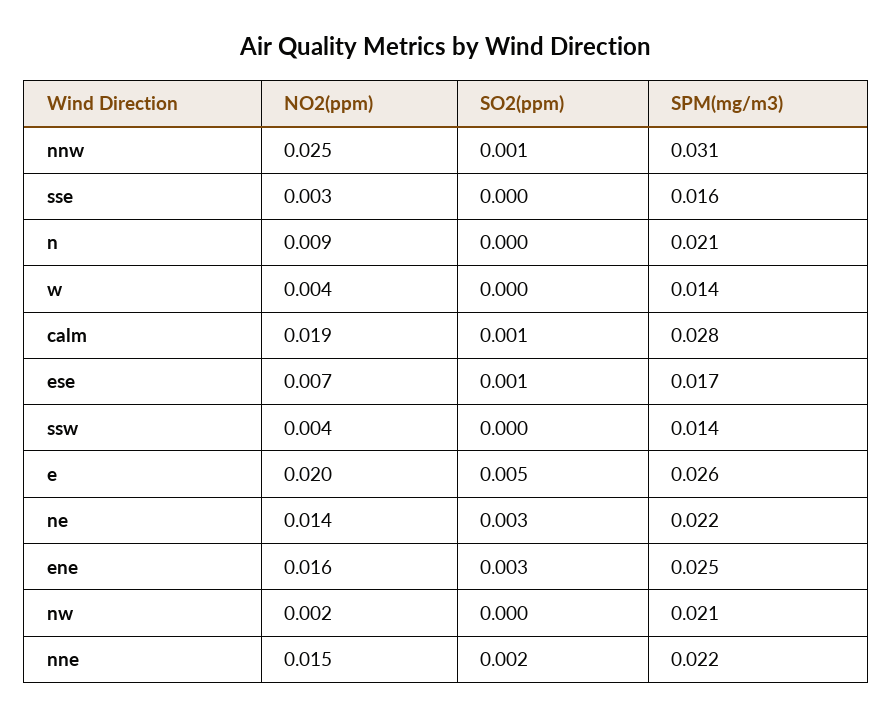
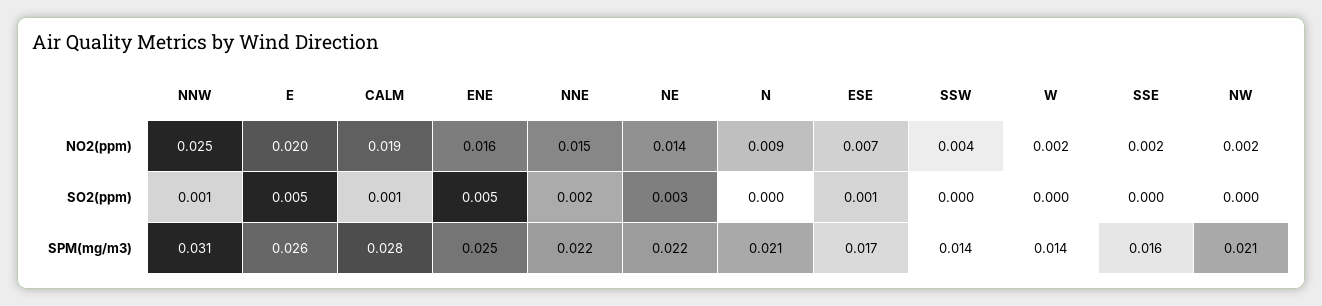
NO2(ppm), sse: 0.003 -> 0.002
NO2(ppm), w: 0.004 -> 0.002
SO2(ppm), ene: 0.003 -> 0.005

